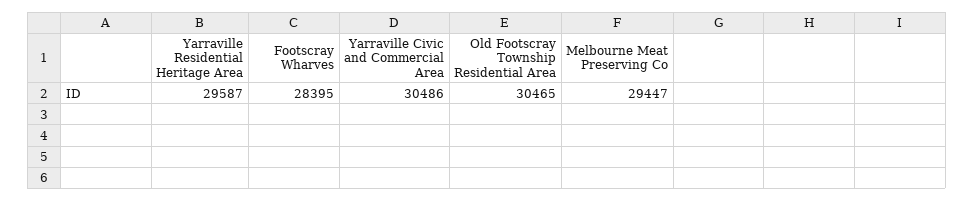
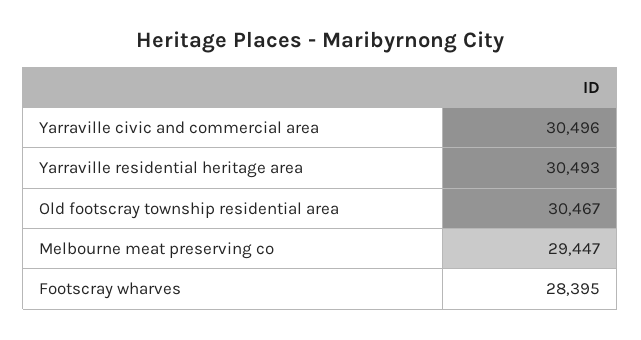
Yarraville Residential Heritage Area: 29587 -> 30493
Yarraville Civic and Commercial Area: 30486 -> 30496
Old Footscray Township Residential Area: 30465 -> 30467

